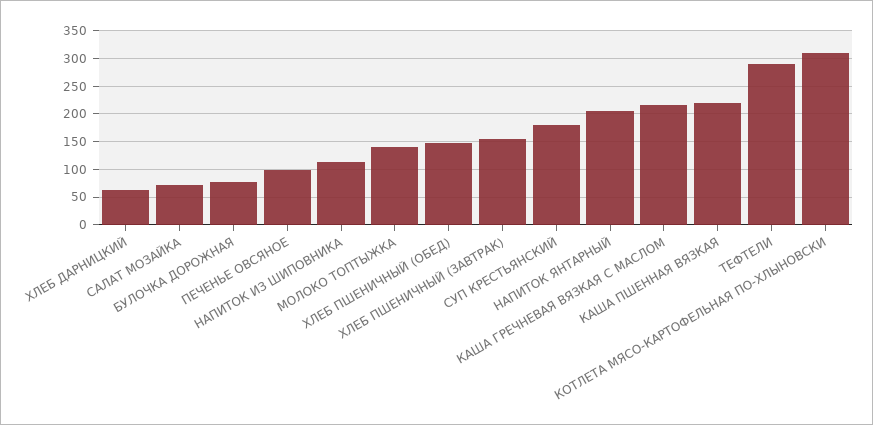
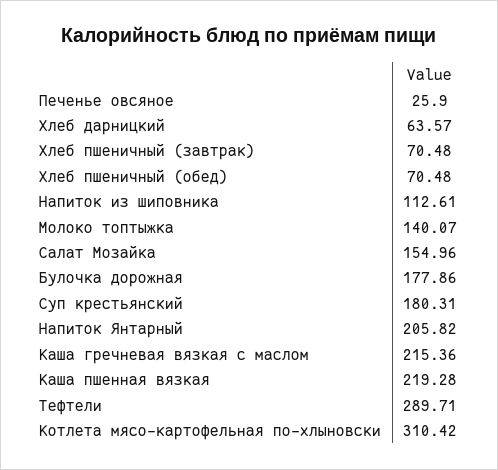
САЛАТ МОЗАЙКА: 75 -> 154.96
БУЛОЧКА ДОРОЖНАЯ: 75 -> 177.86
ПЕЧЕНЬЕ ОВСЯНОЕ: 100 -> 25.9
ХЛЕБ ПШЕНИЧНЫЙ (ОБЕД): 150 -> 70.48
ХЛЕБ ПШЕНИЧНЫЙ (ЗАВТРАК): 150 -> 70.48

